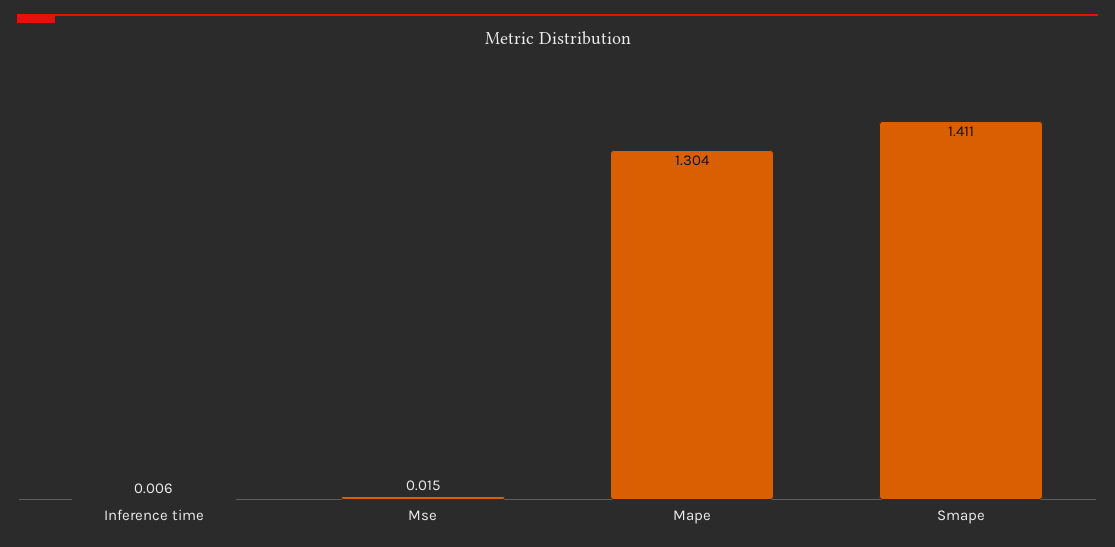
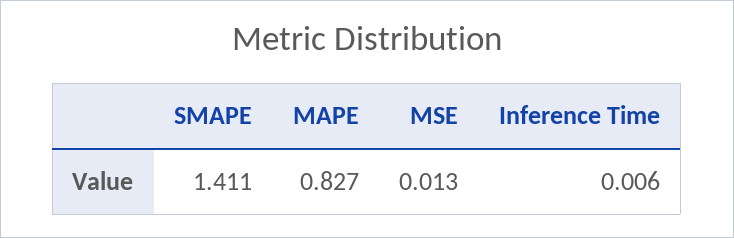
Mse: 0.015 -> 0.013
Mape: 1.304 -> 0.827

